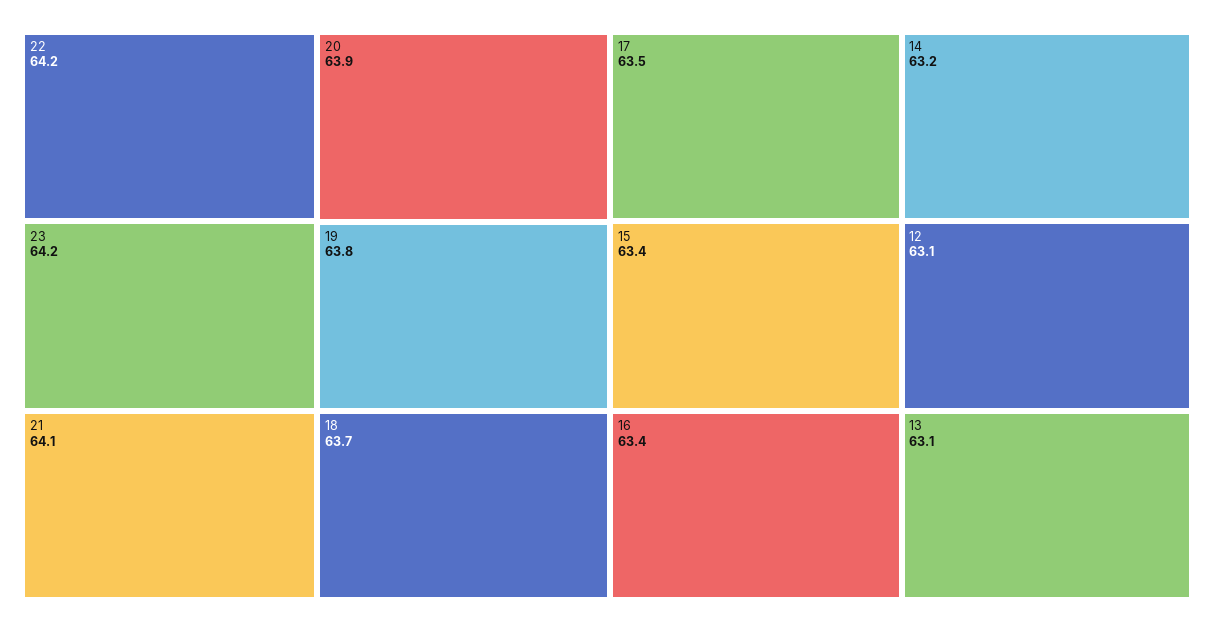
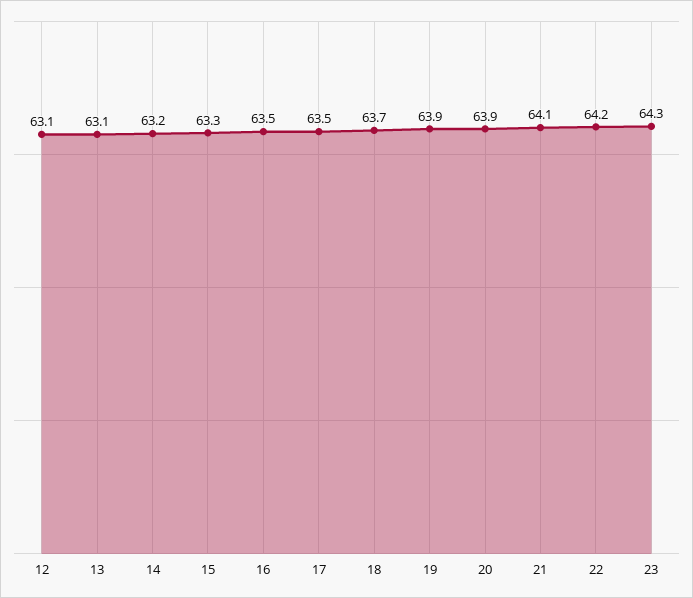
23: 64.2 -> 64.3
19: 63.8 -> 63.9
15: 63.4 -> 63.3
16: 63.4 -> 63.5

